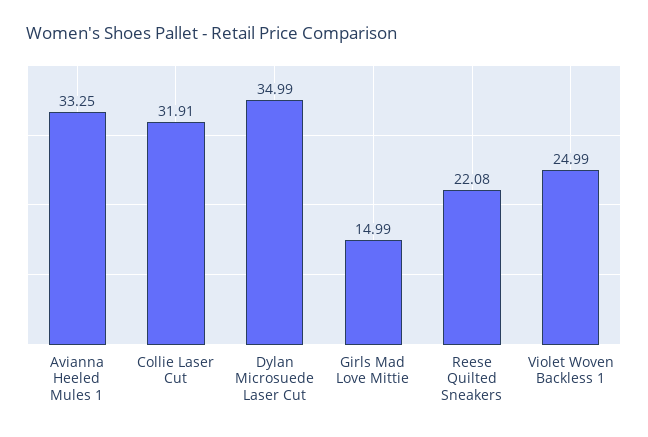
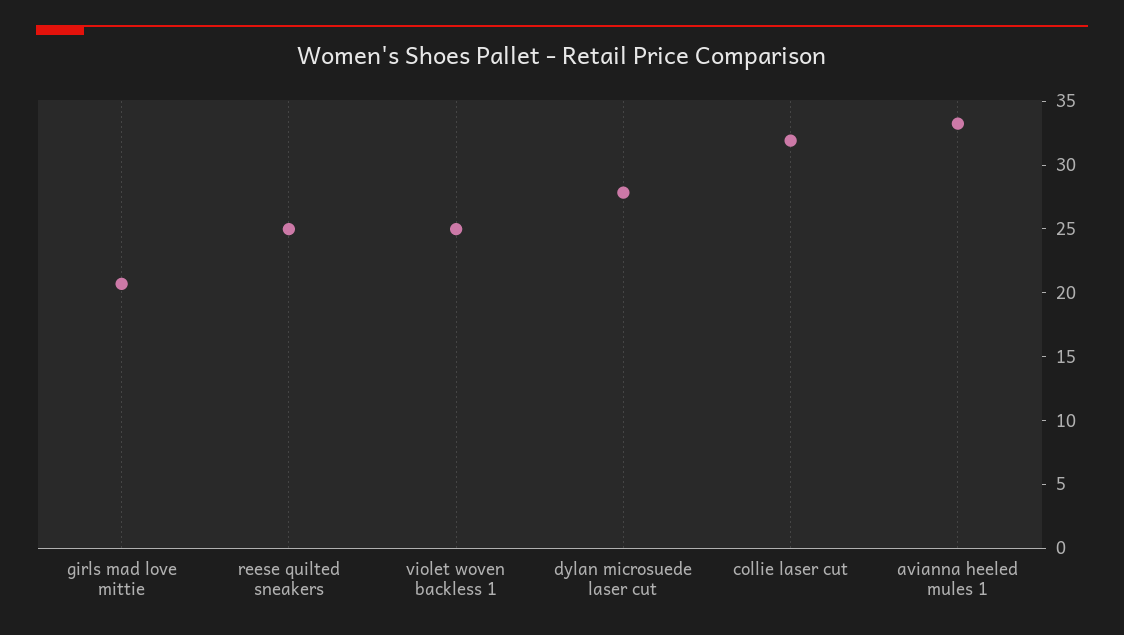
Dylan Microsuede Laser Cut: 34.99 -> 28
Girls Mad Love Mittie: 14.99 -> 21
Reese Quilted Sneakers: 22.08 -> 25

